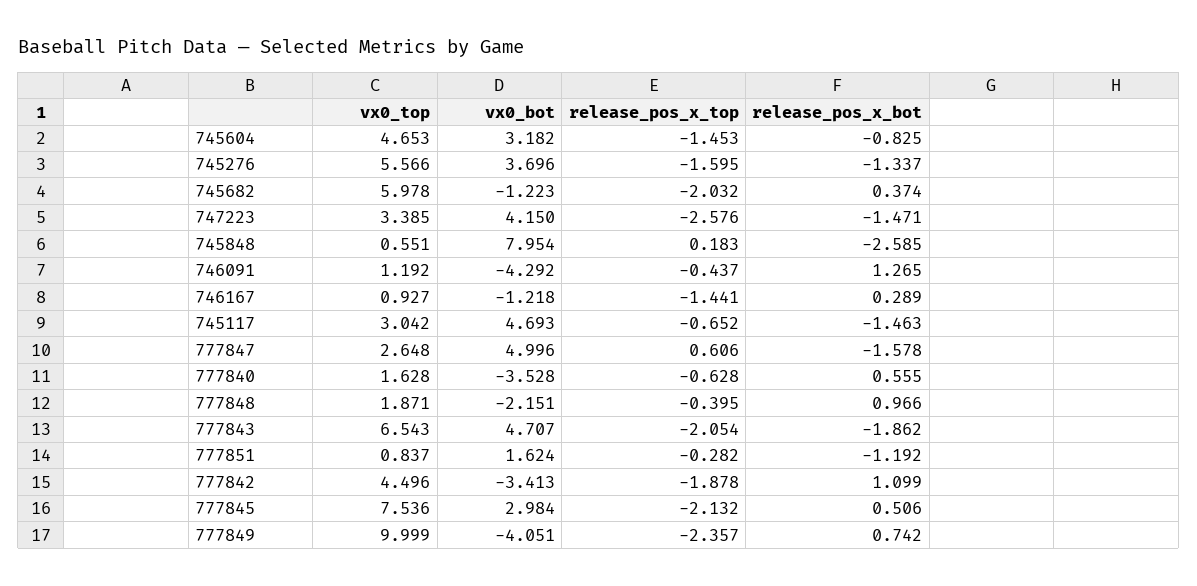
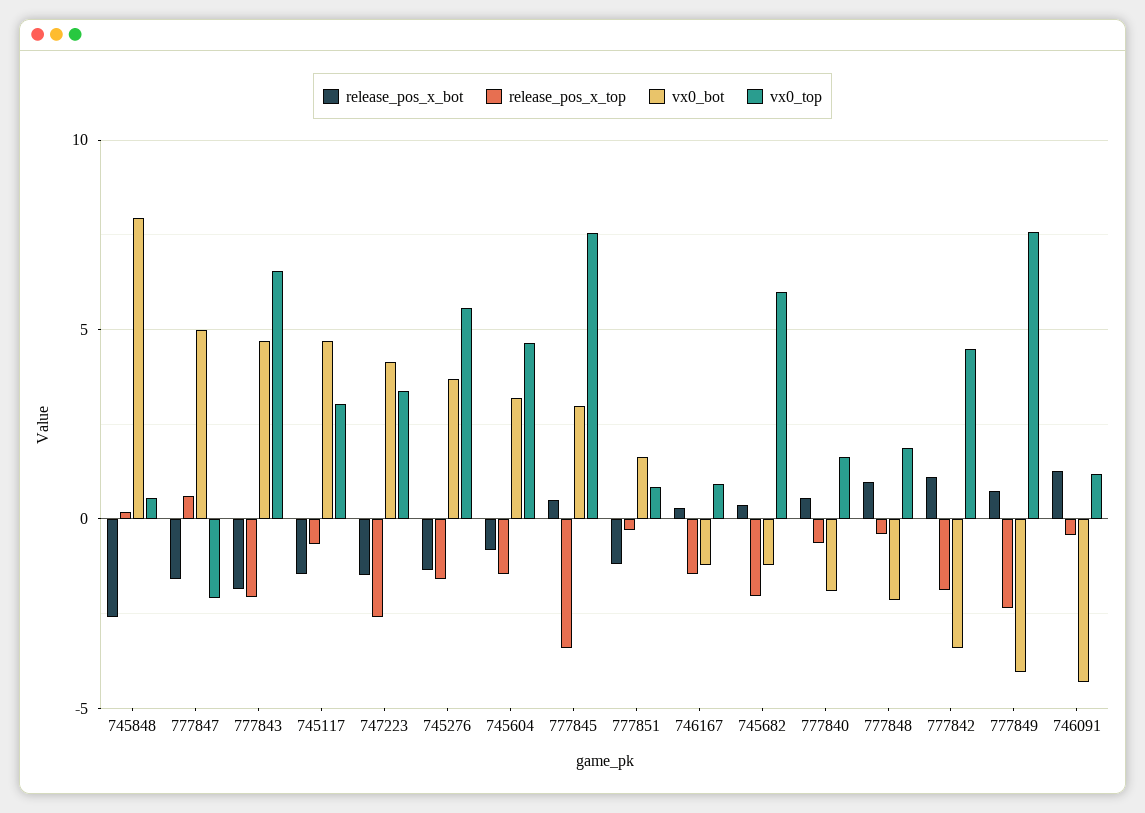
vx0_top, 777847: 2.648 -> -2
vx0_bot, 777840: -3.528 -> -2
release_pos_x_top, 777845: -2.132 -> -3.5
vx0_top, 777849: 9.999 -> 7.5

